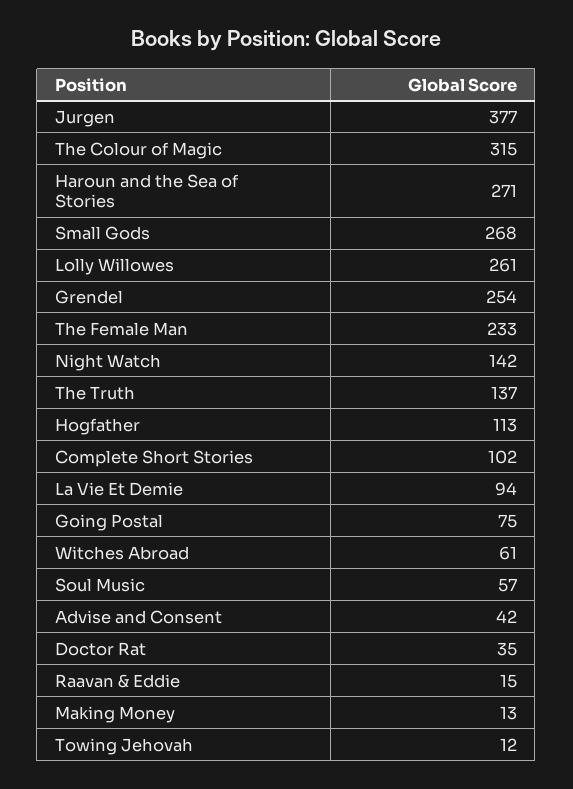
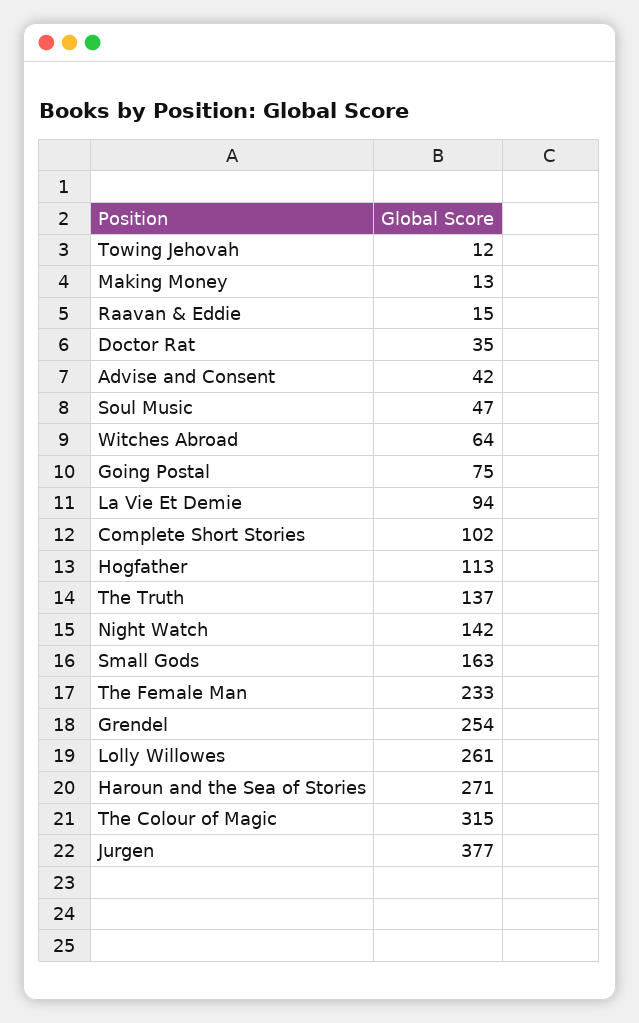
Small Gods: 268 -> 163
Witches Abroad: 61 -> 64
Soul Music: 57 -> 47

